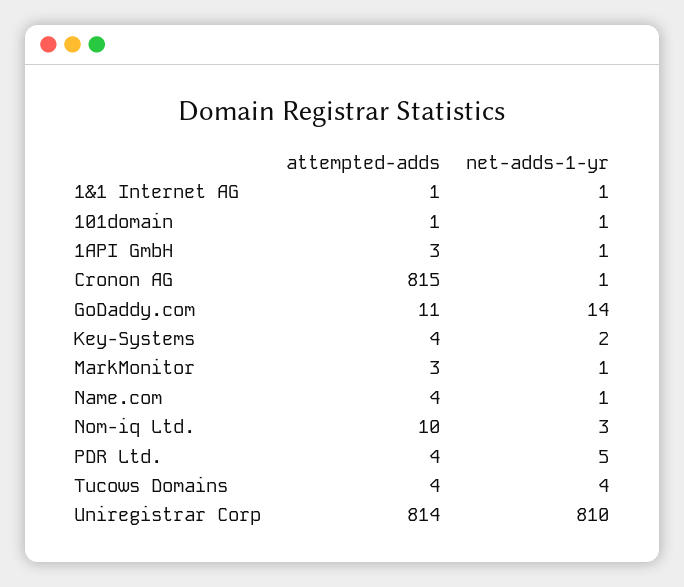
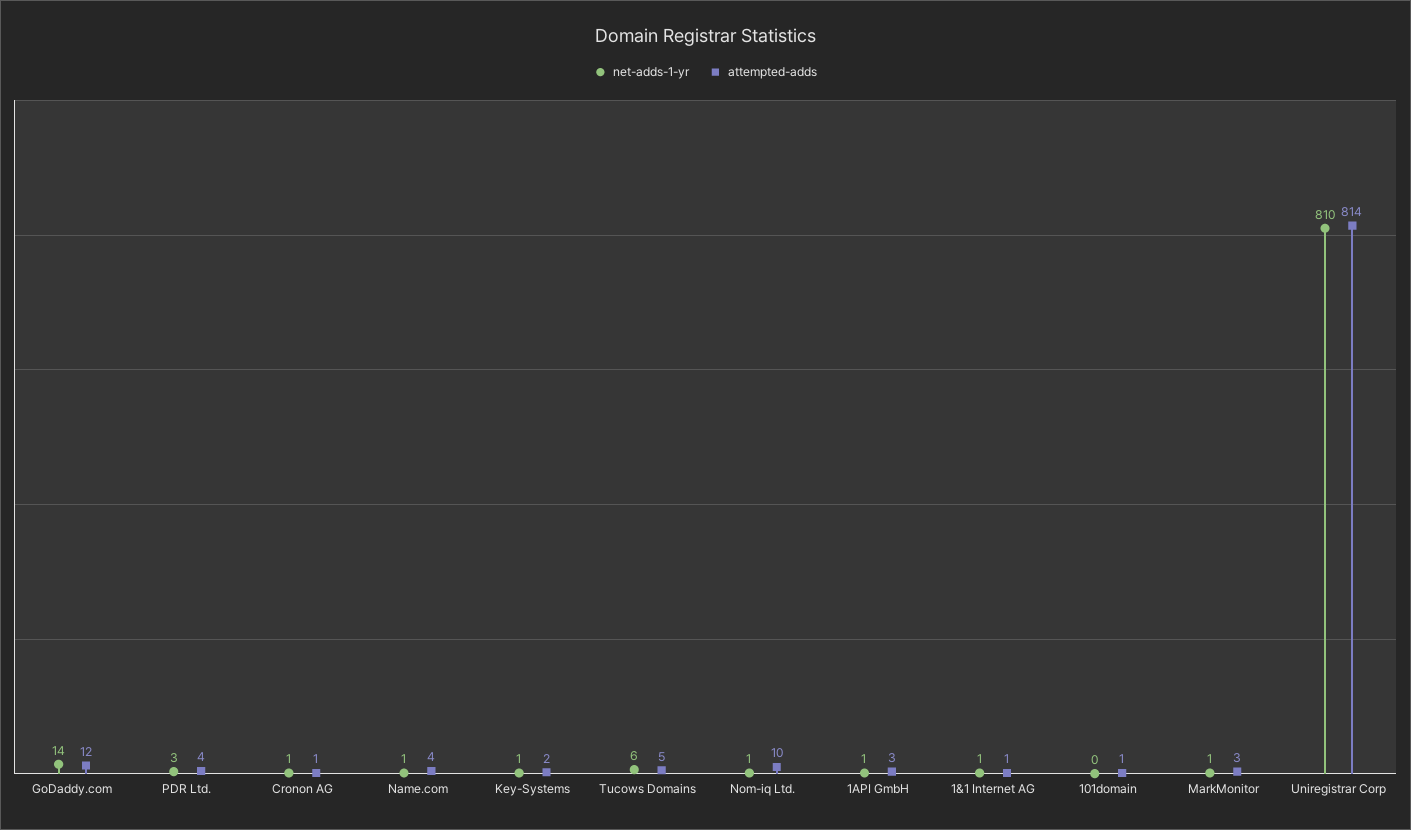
net-adds-1-yr, 101domain: 1 -> 0
attempted-adds, Cronon AG: 815 -> 1
attempted-adds, GoDaddy.com: 11 -> 12
attempted-adds, Key-Systems: 4 -> 2
net-adds-1-yr, Key-Systems: 2 -> 1
net-adds-1-yr, Nom-iq Ltd.: 3 -> 1
net-adds-1-yr, PDR Ltd.: 5 -> 3
attempted-adds, Tucows Domains: 4 -> 5
net-adds-1-yr, Tucows Domains: 4 -> 6

